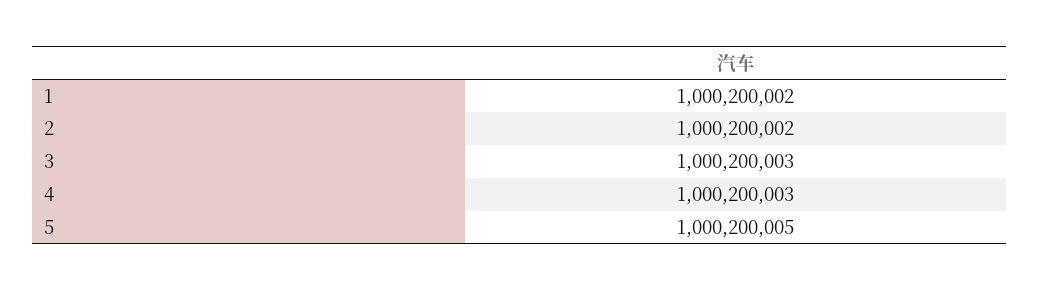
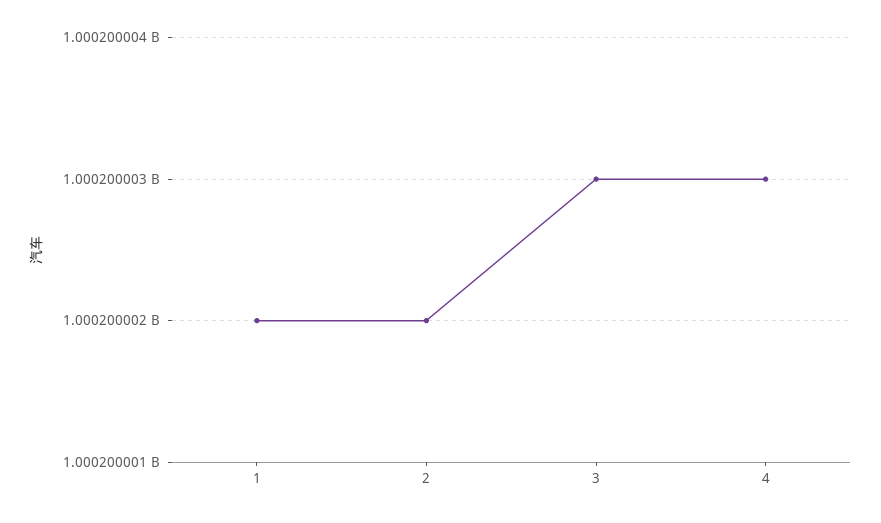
5: 1000200005 -> none

